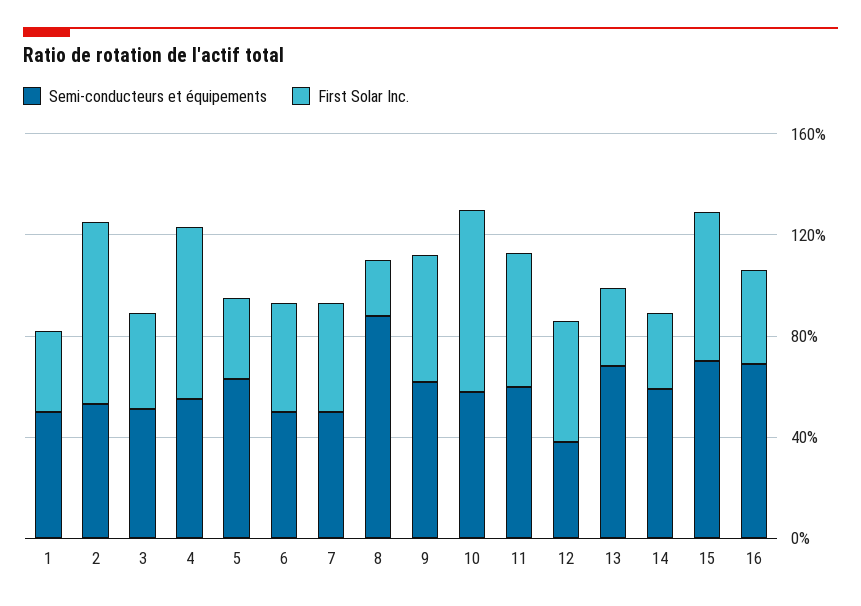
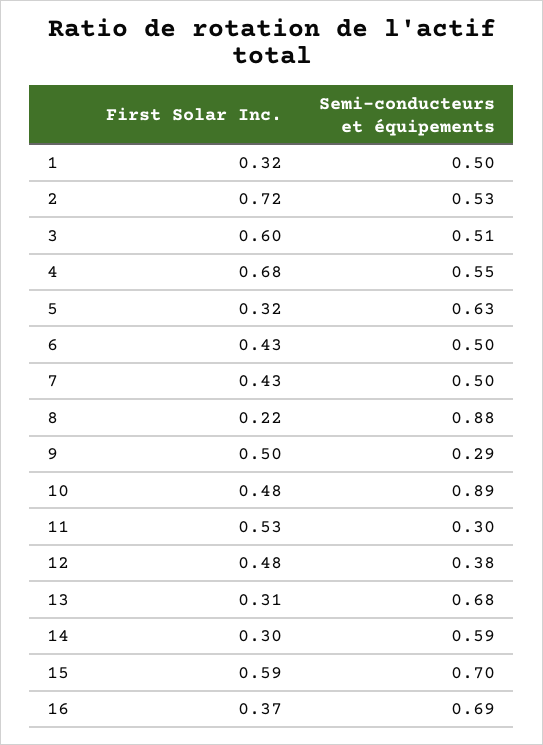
First Solar Inc., 3: 0.4 -> 0.6
Semi-conducteurs et équipements, 9: 0.6 -> 0.29
Semi-conducteurs et équipements, 10: 0.6 -> 0.89
First Solar Inc., 10: 0.7 -> 0.48
Semi-conducteurs et équipements, 11: 0.6 -> 0.3

